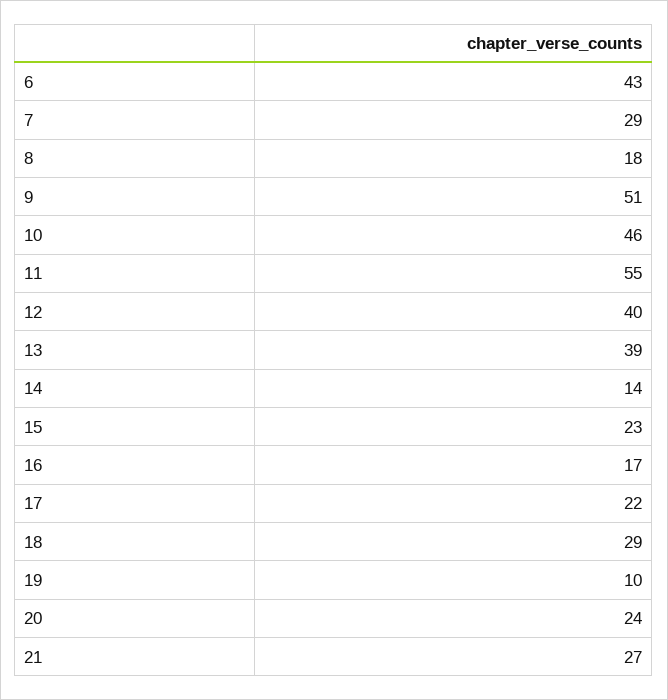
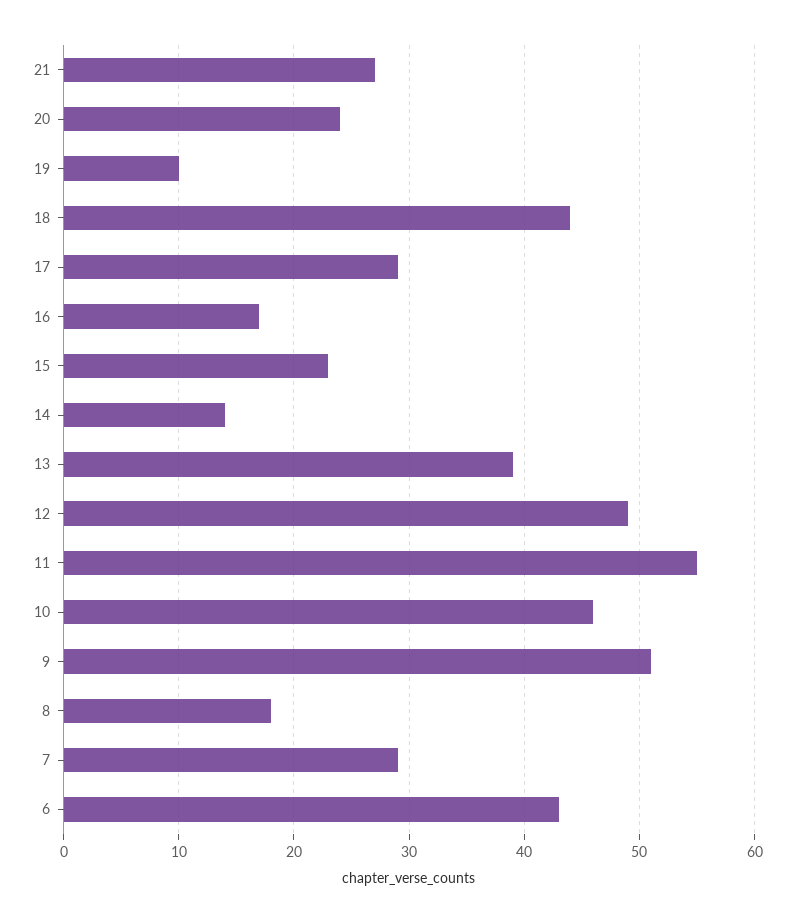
12: 40 -> 49
17: 22 -> 29
18: 29 -> 44

